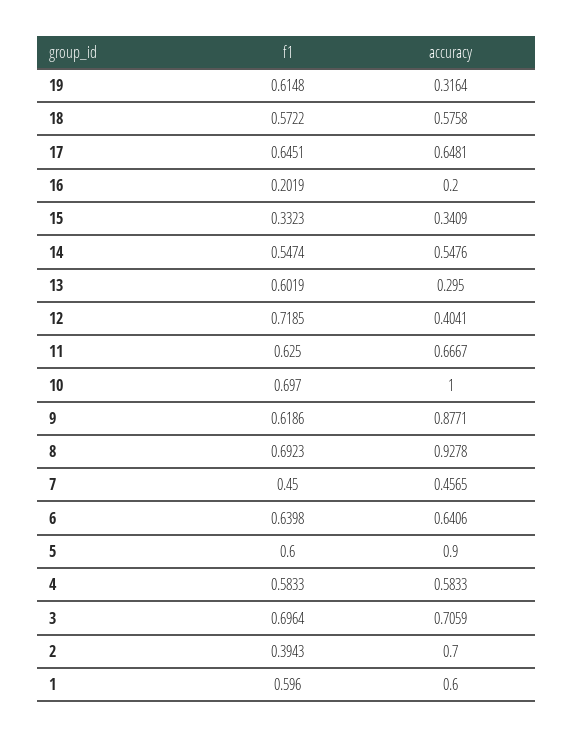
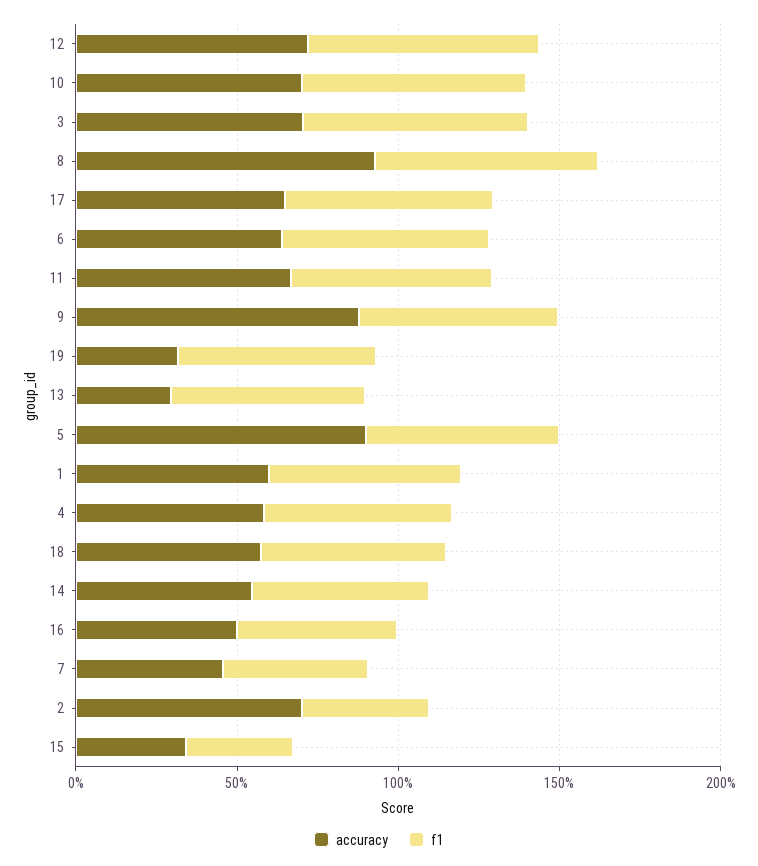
f1, 16: 0.2019 -> 0.5
accuracy, 16: 0.2 -> 0.5
accuracy, 12: 0.4041 -> 0.7
accuracy, 10: 1 -> 0.7

